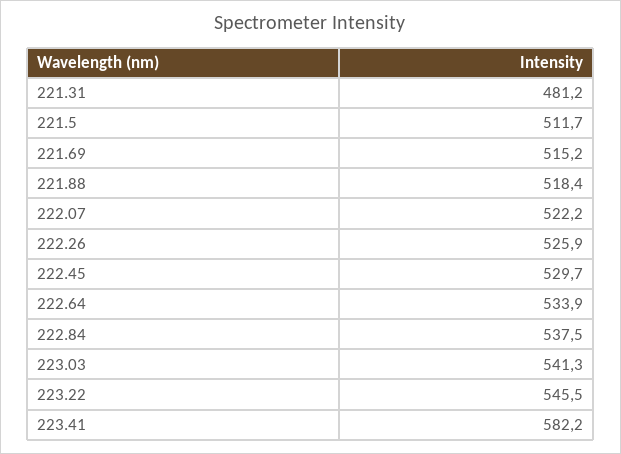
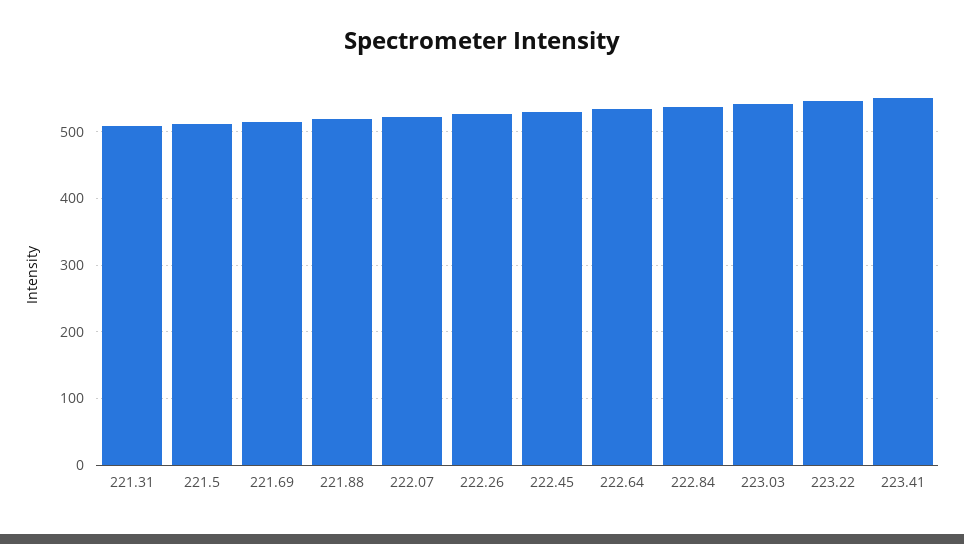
221.31: 481.2 -> 510
223.41: 582.2 -> 550

